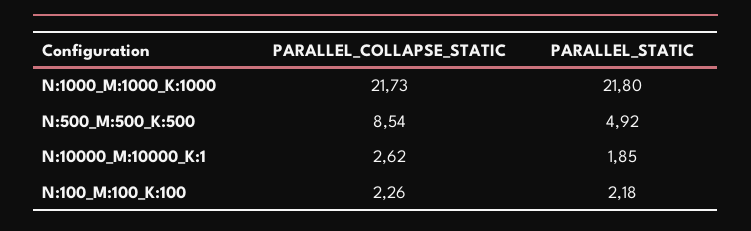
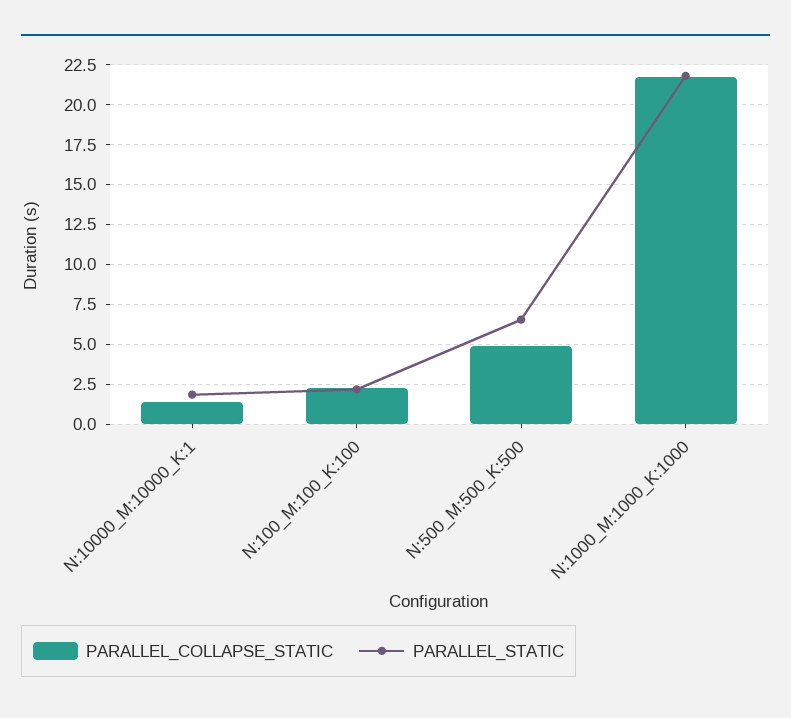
PARALLEL_COLLAPSE_STATIC, N:500_M:500_K:500: 8.54 -> 5
PARALLEL_STATIC, N:500_M:500_K:500: 4.92 -> 6.5
PARALLEL_COLLAPSE_STATIC, N:10000_M:10000_K:1: 2.62 -> 1.5

